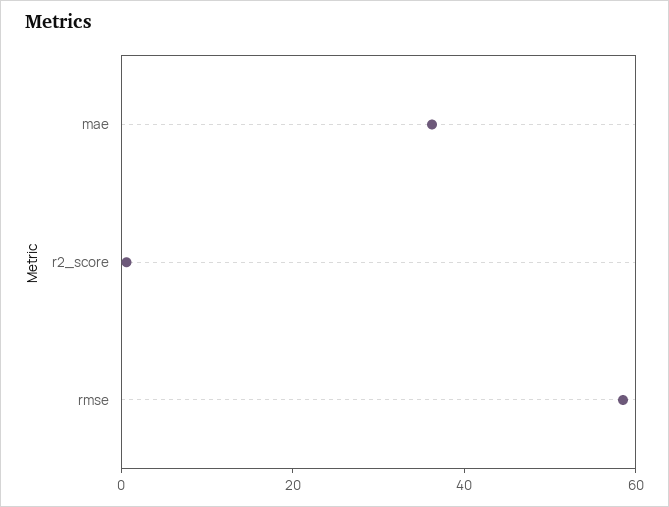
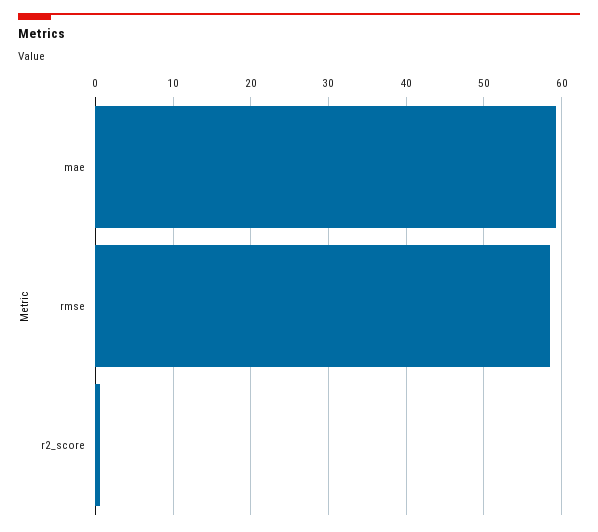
mae: 35 -> 59

